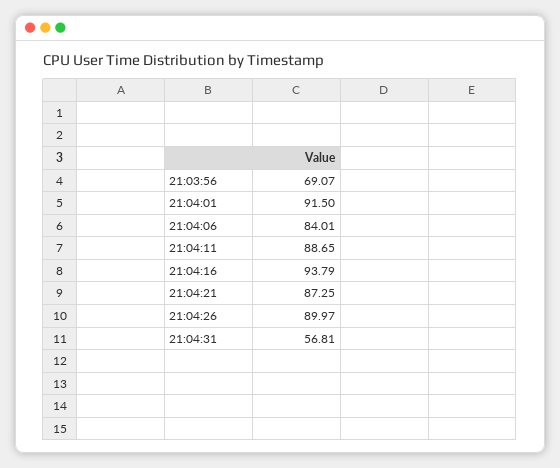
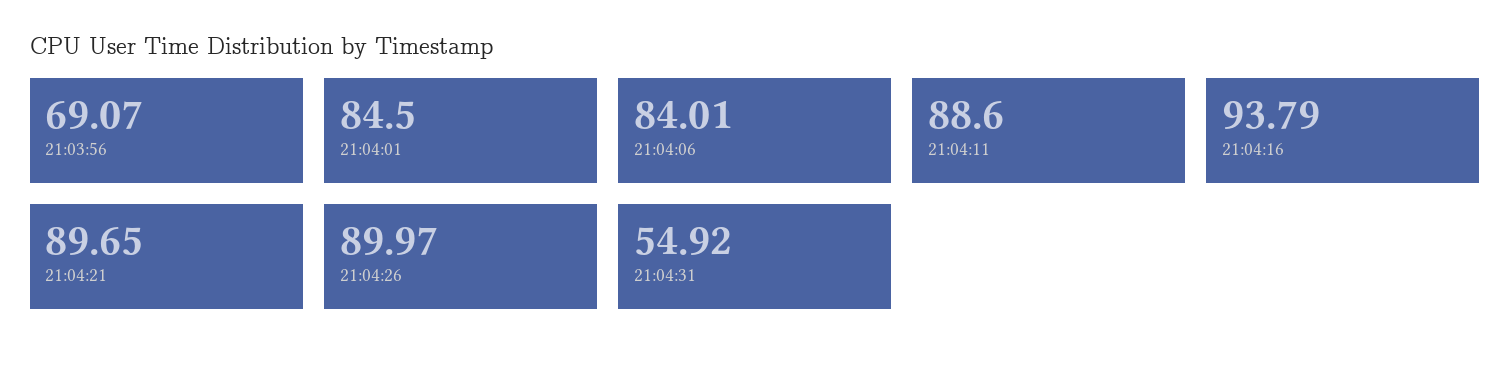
21:04:01: 91.5 -> 84.5
21:04:11: 88.65 -> 88.6
21:04:21: 87.25 -> 89.65
21:04:31: 56.81 -> 54.92

